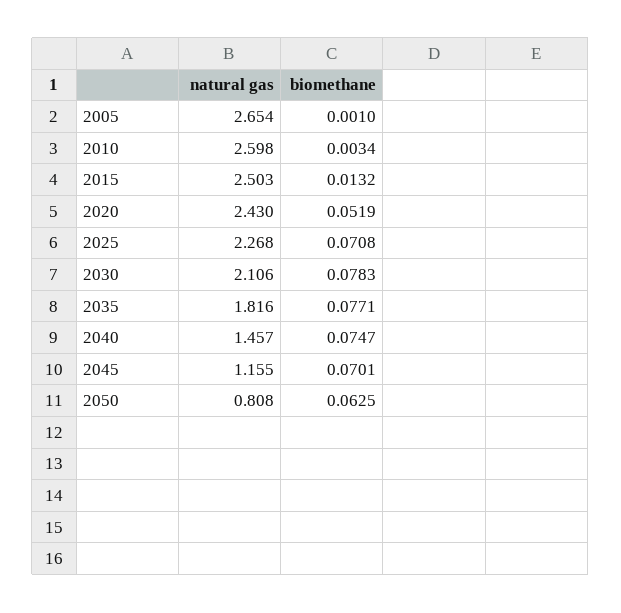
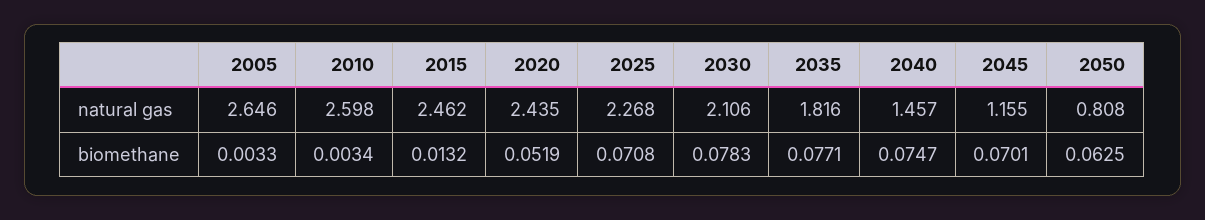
natural gas, 2005: 2.654 -> 2.646
biomethane, 2005: 0.001 -> 0.0033
natural gas, 2015: 2.503 -> 2.462
natural gas, 2020: 2.43 -> 2.435

